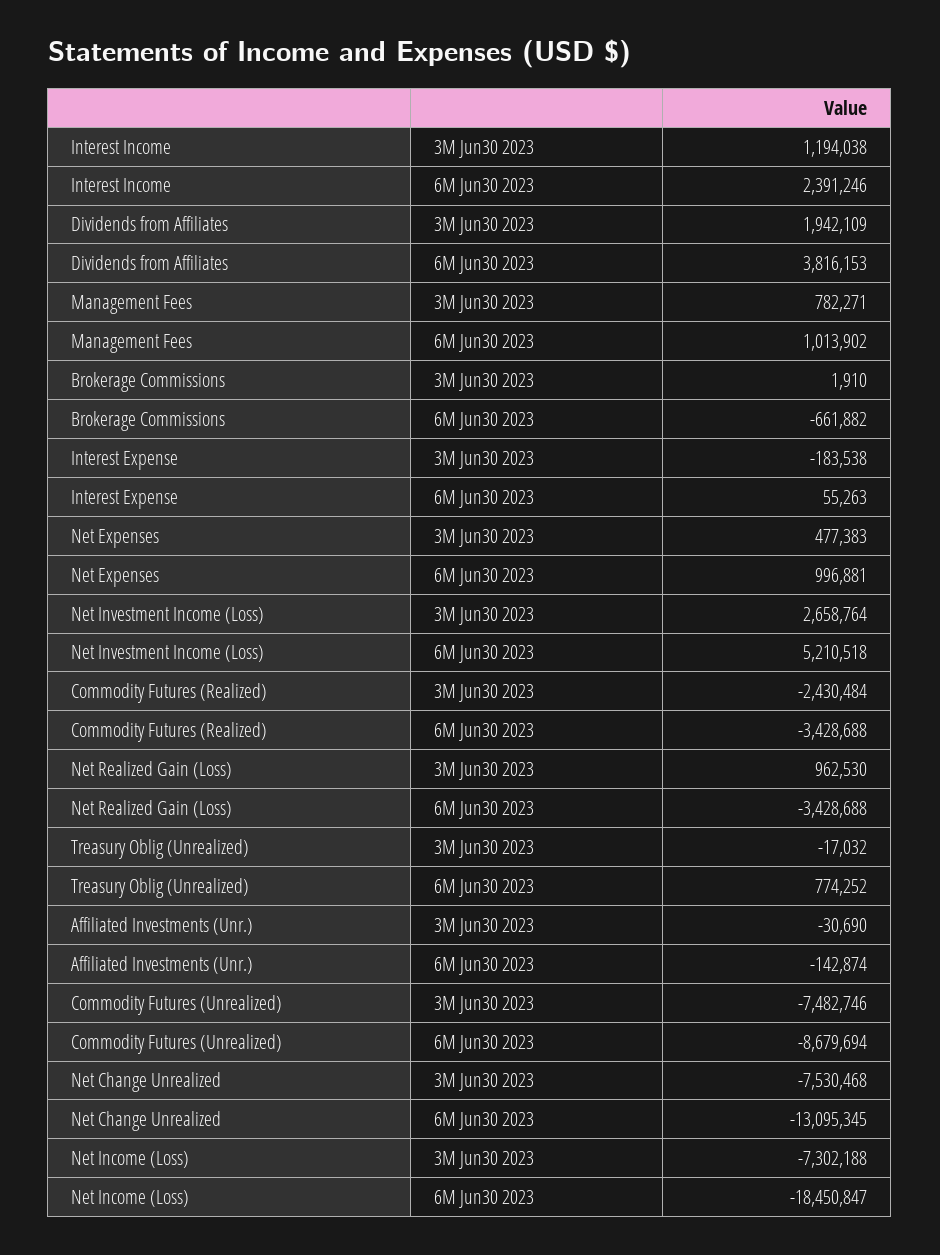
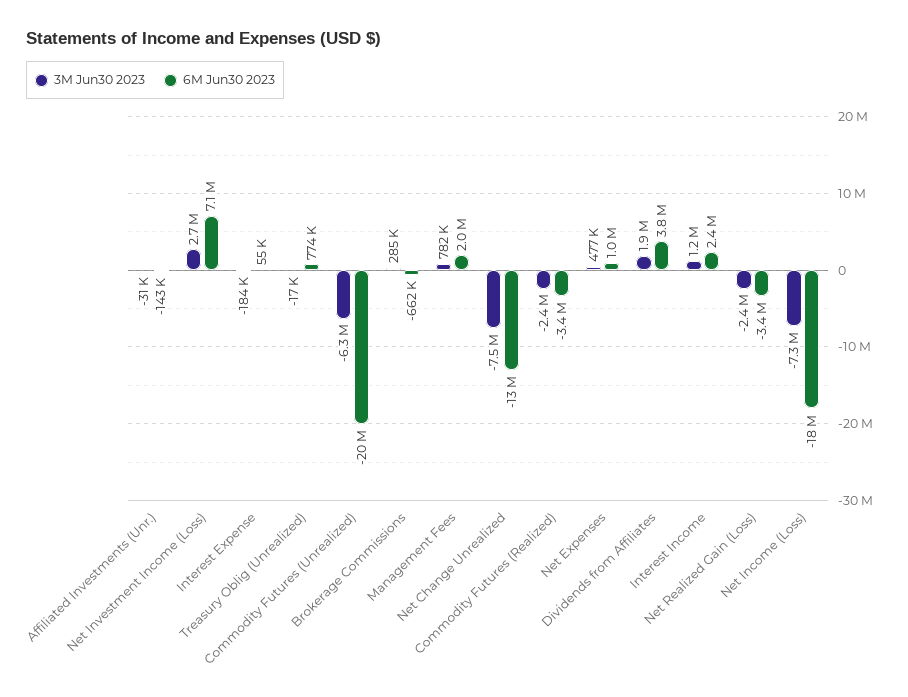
6M Jun30 2023, Management Fees: 1013902 -> 2000000
3M Jun30 2023, Brokerage Commissions: 1910 -> 285000
6M Jun30 2023, Net Investment Income (Loss): 5210518 -> 7100000
3M Jun30 2023, Net Realized Gain (Loss): 962530 -> -2400000
3M Jun30 2023, Commodity Futures (Unrealized): -7482746 -> -6300000
6M Jun30 2023, Commodity Futures (Unrealized): -8679694 -> -20000000

